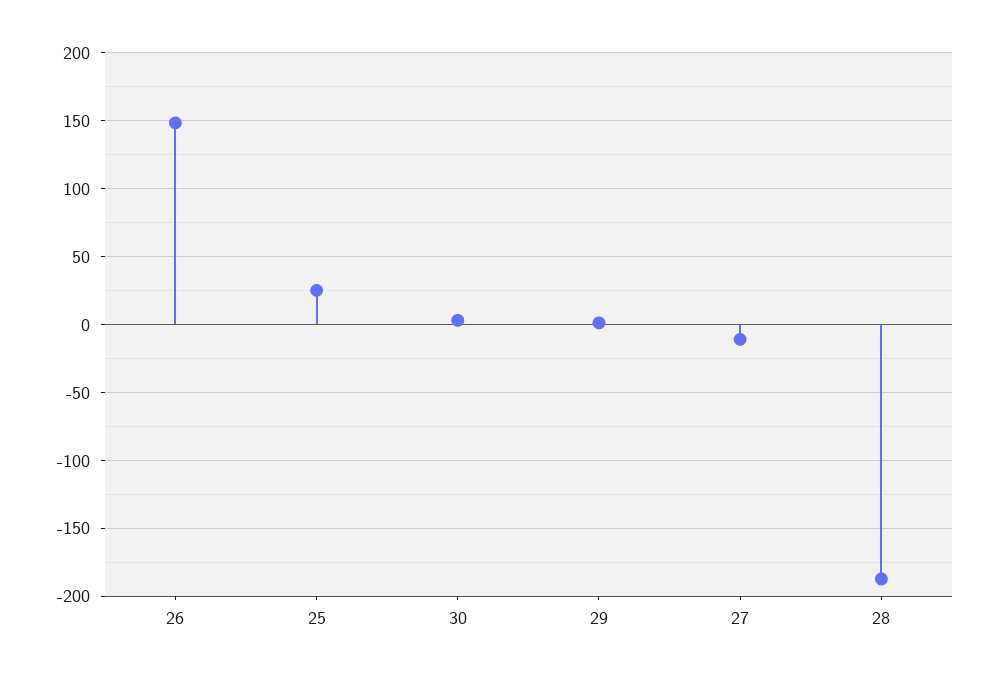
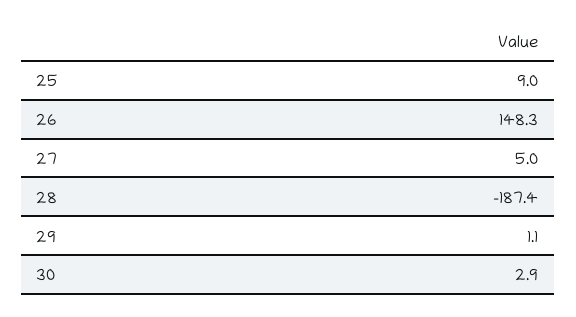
25: 25 -> 9
27: -10 -> 5

